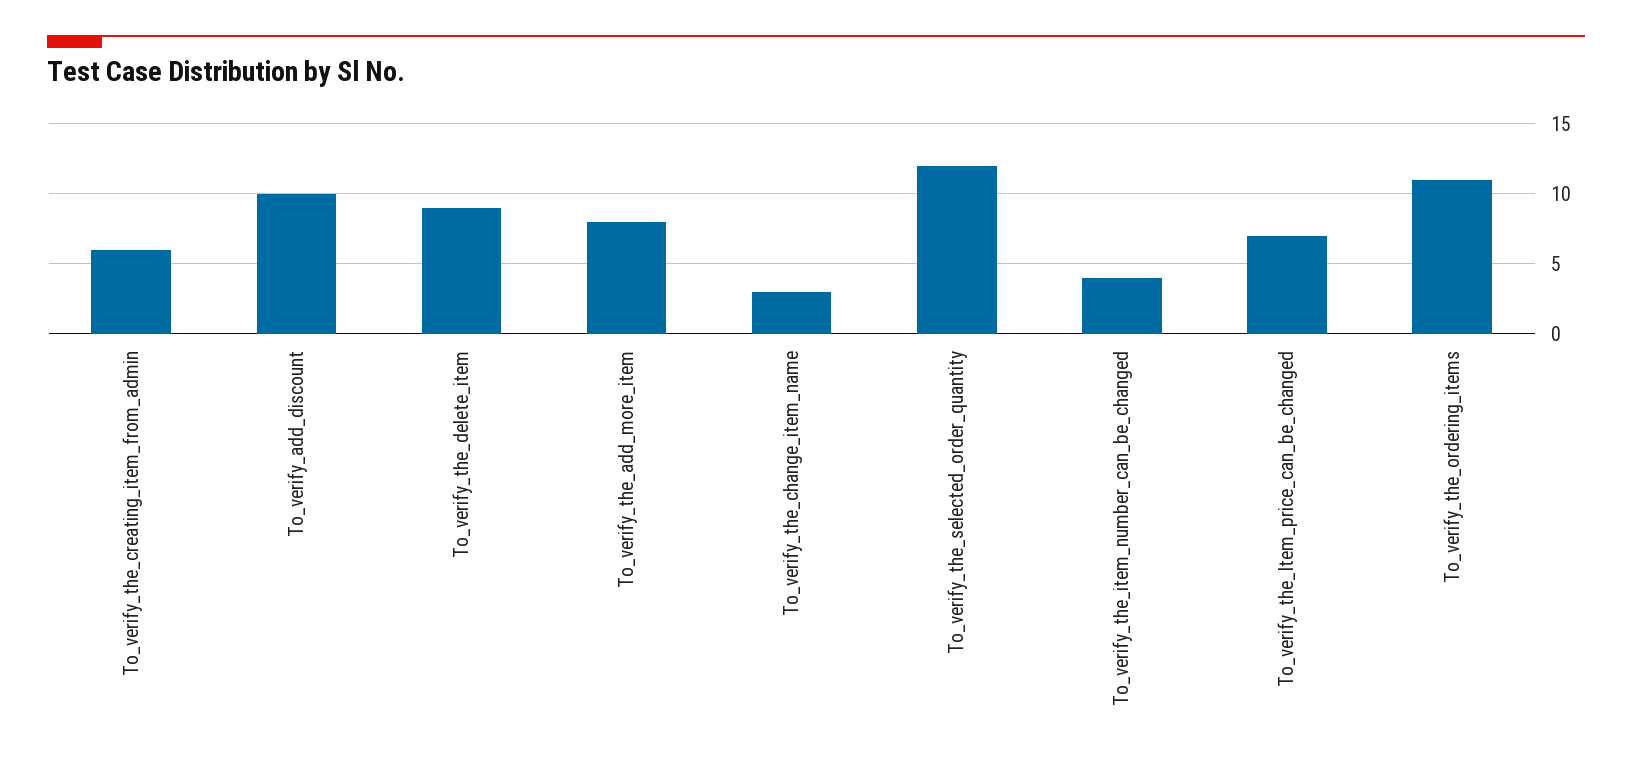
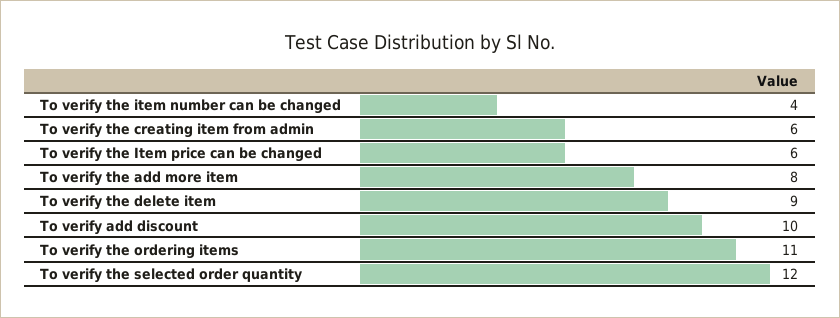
To_verify_the_change_item_name: 3 -> none
To_verify_the_Item_price_can_be_changed: 7 -> 6

